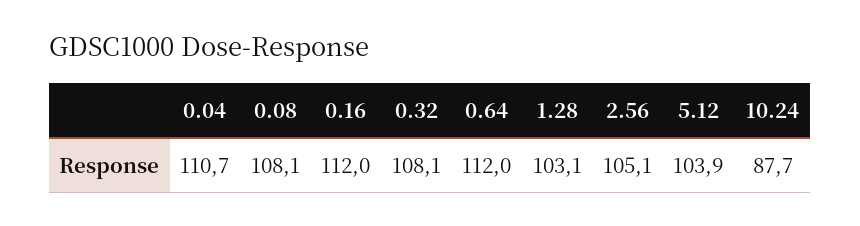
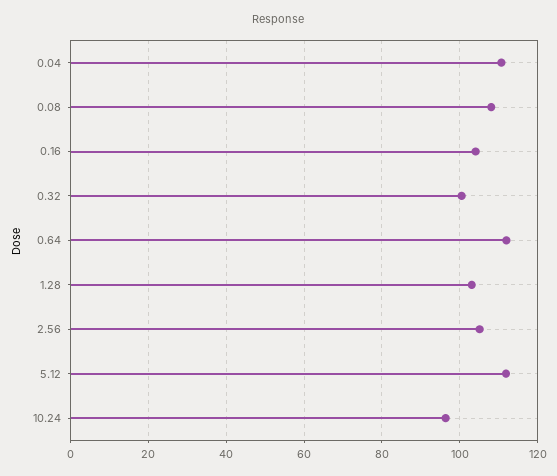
0.16: 112 -> 104
0.32: 108.1 -> 100
5.12: 103.9 -> 112
10.24: 87.7 -> 96

